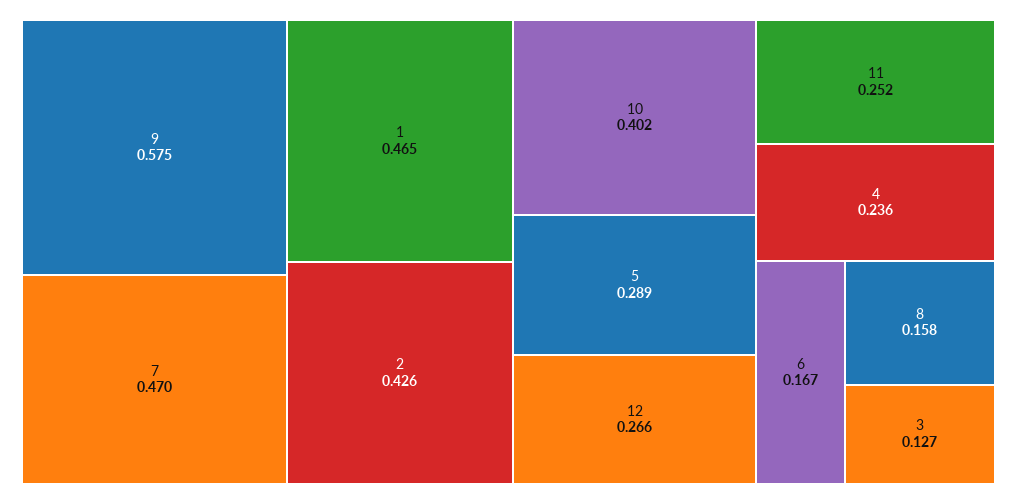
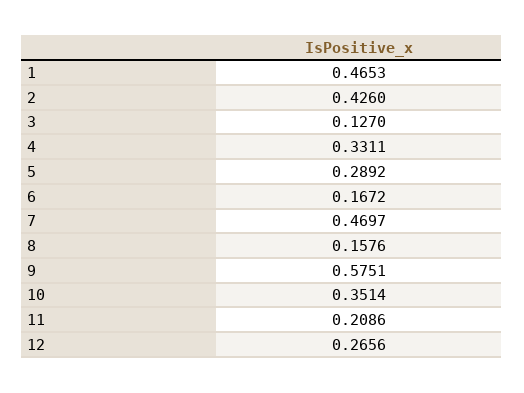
10: 0.402 -> 0.3514
11: 0.252 -> 0.2086
4: 0.236 -> 0.3311

